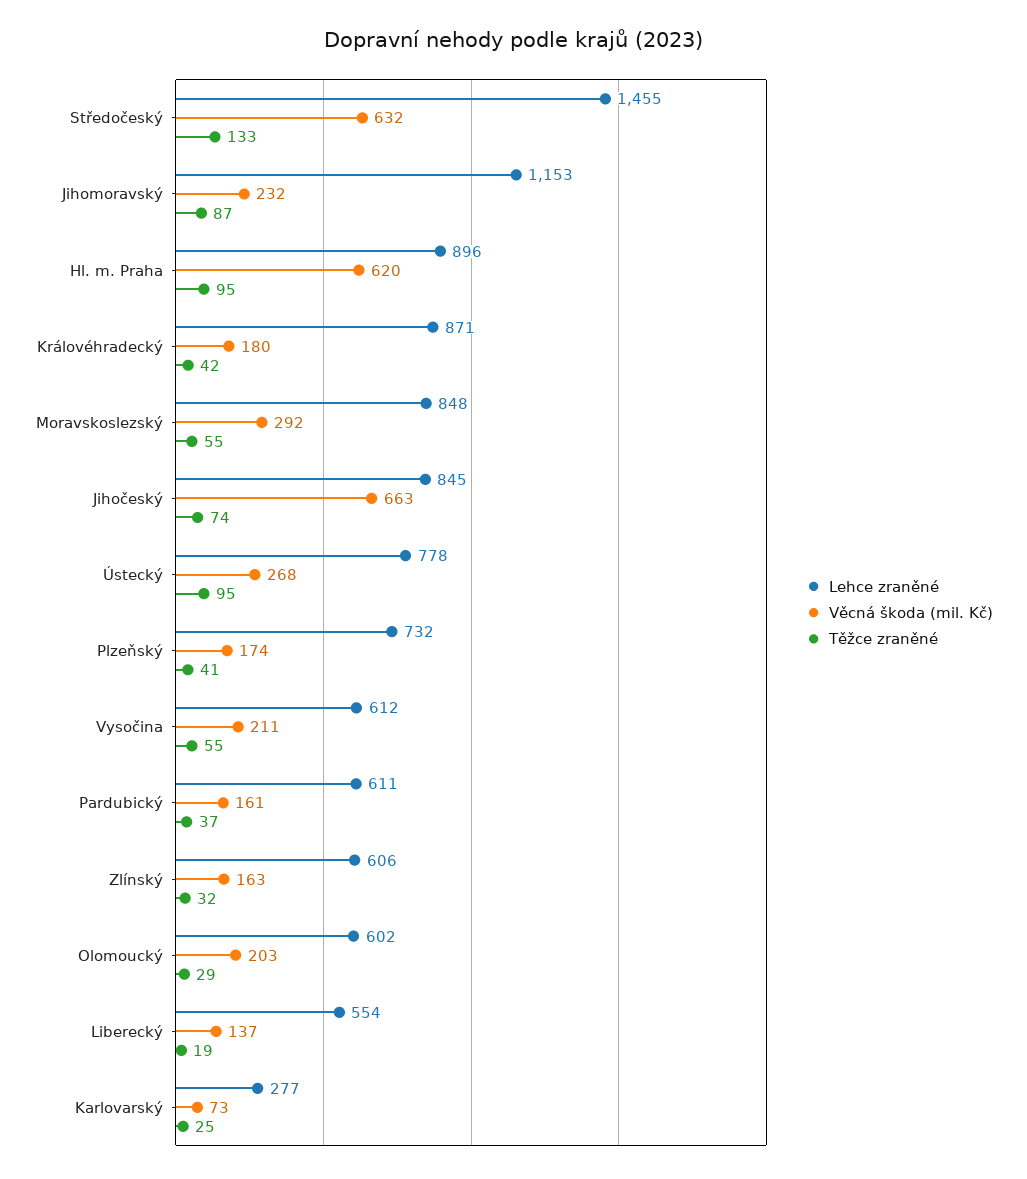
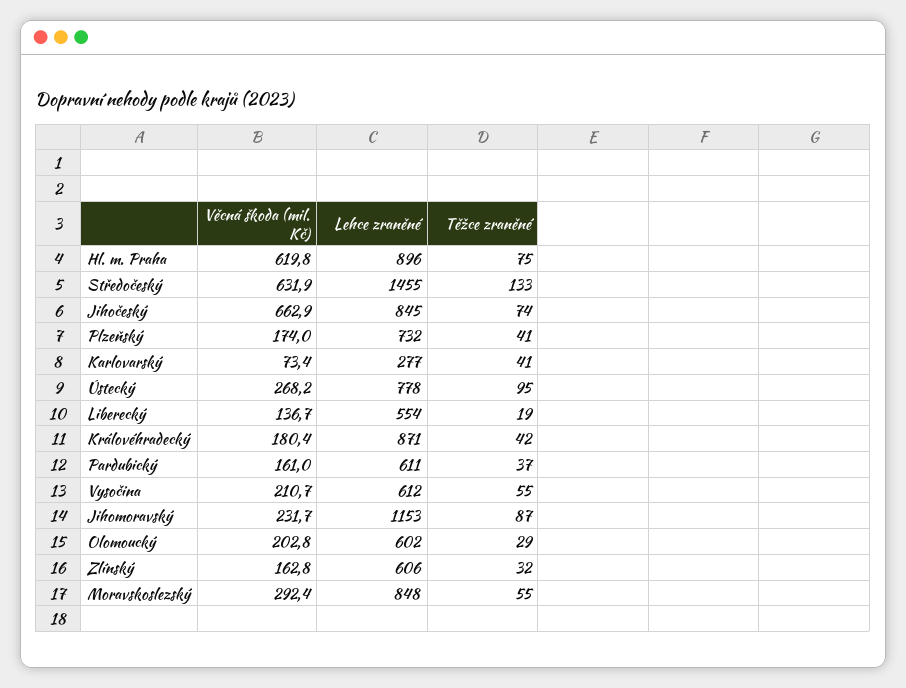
Těžce zraněné, Hl. m. Praha: 95 -> 75
Těžce zraněné, Karlovarský: 25 -> 41

